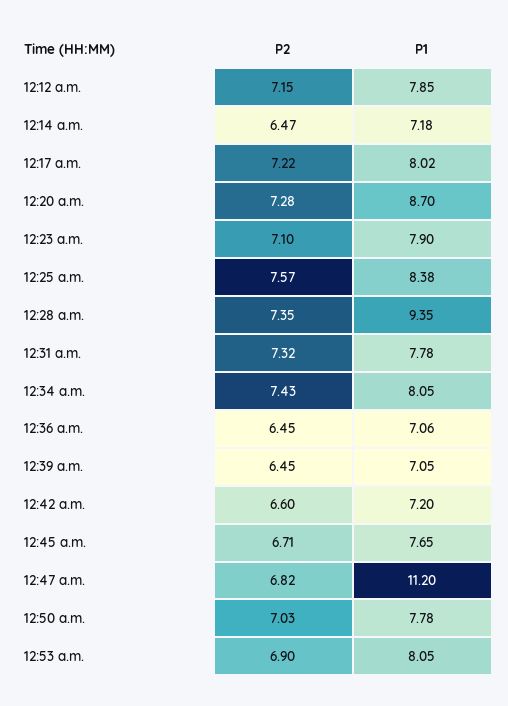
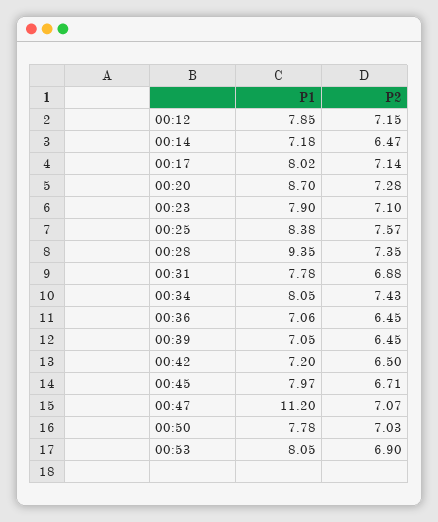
P2, 12:17 a.m.: 7.22 -> 7.14
P2, 12:31 a.m.: 7.32 -> 6.88
P2, 12:42 a.m.: 6.6 -> 6.5
P1, 12:45 a.m.: 7.65 -> 7.97
P2, 12:47 a.m.: 6.82 -> 7.07

